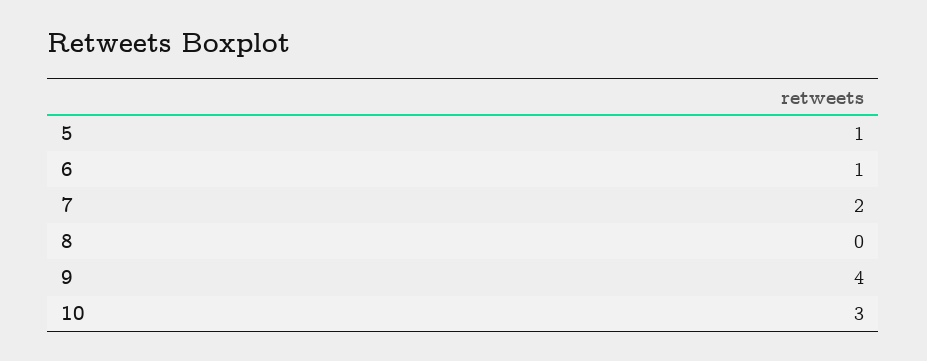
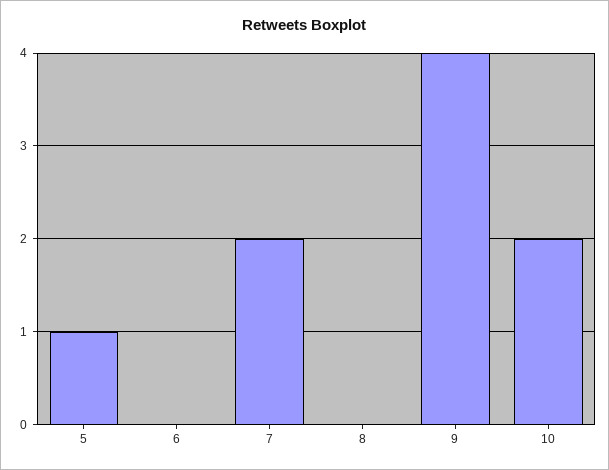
6: 1 -> 0
10: 3 -> 2

